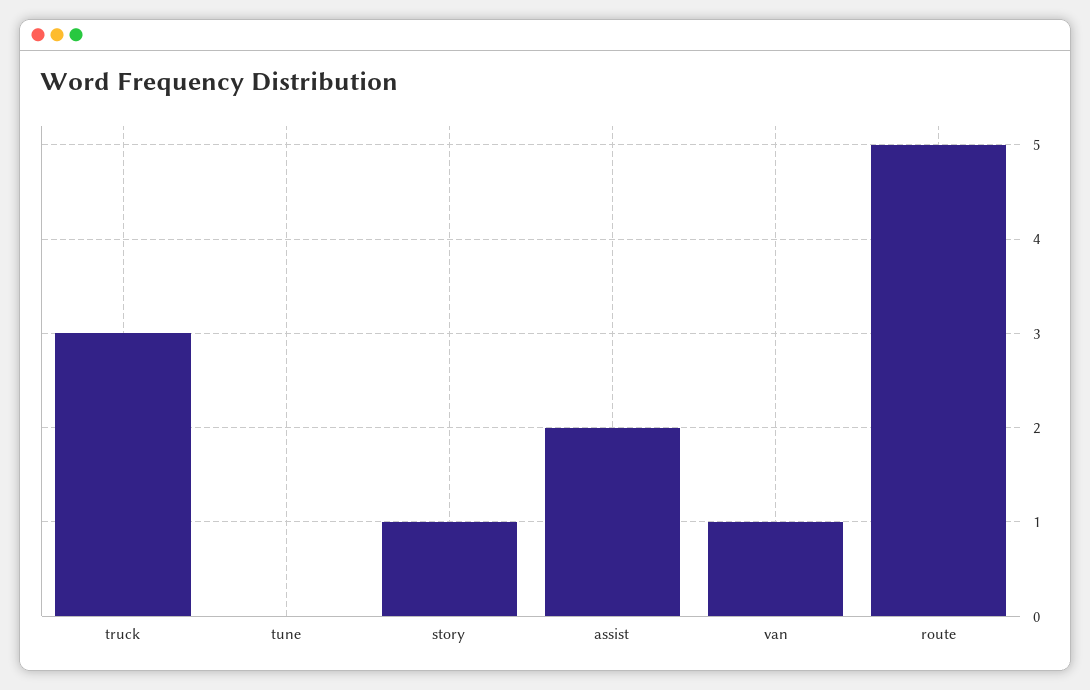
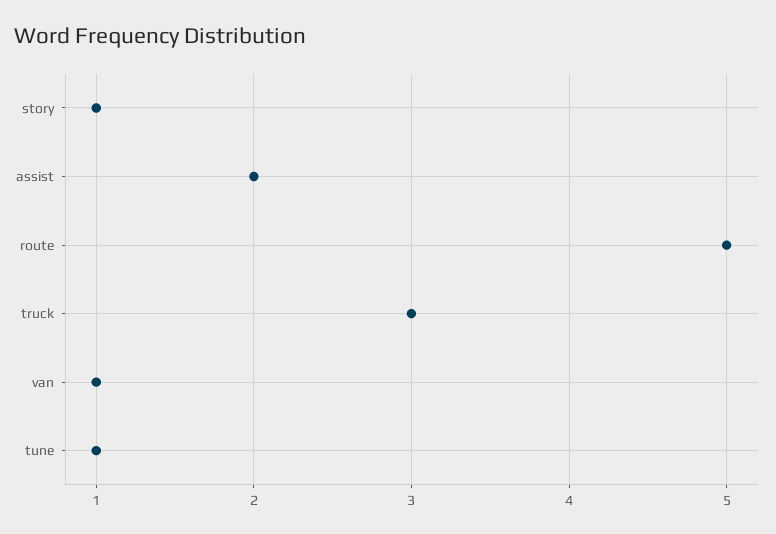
tune: 0 -> 1

